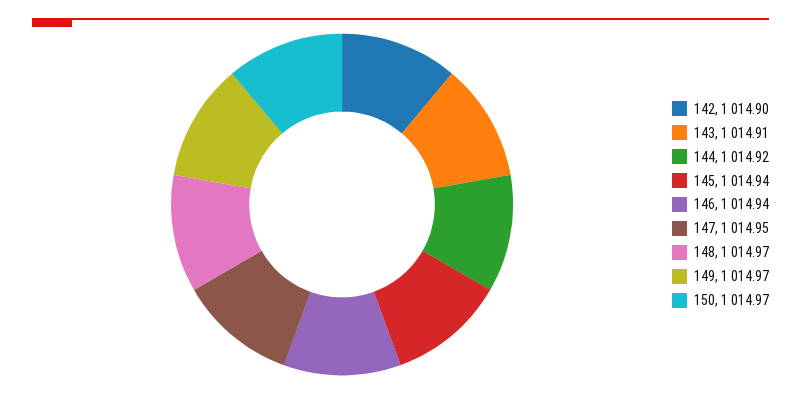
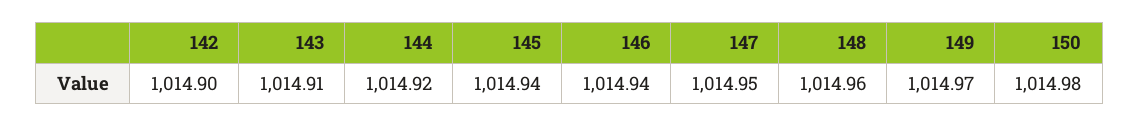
148: 1014.97 -> 1014.96
150: 1014.97 -> 1014.98

